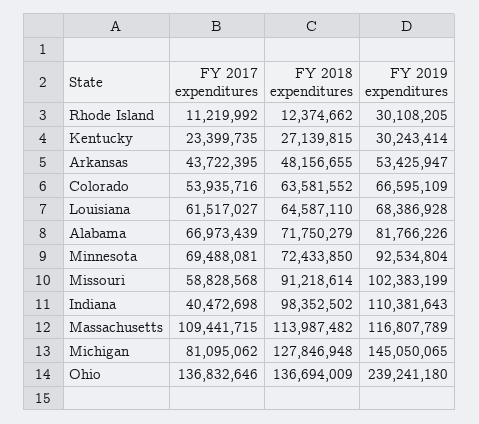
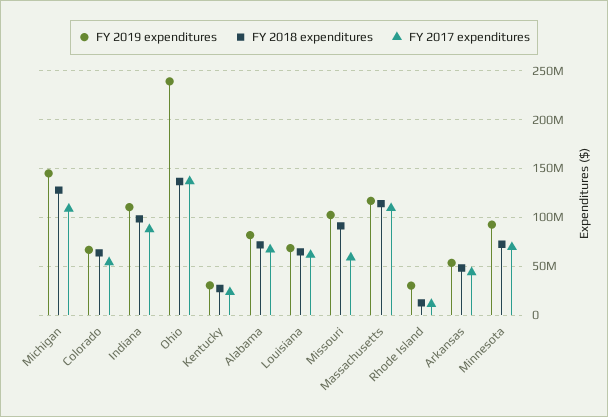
FY 2017 expenditures, Indiana: 40472698 -> 90000000
FY 2017 expenditures, Michigan: 81095062 -> 110000000

